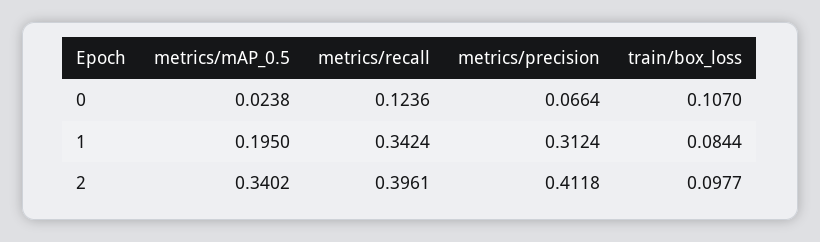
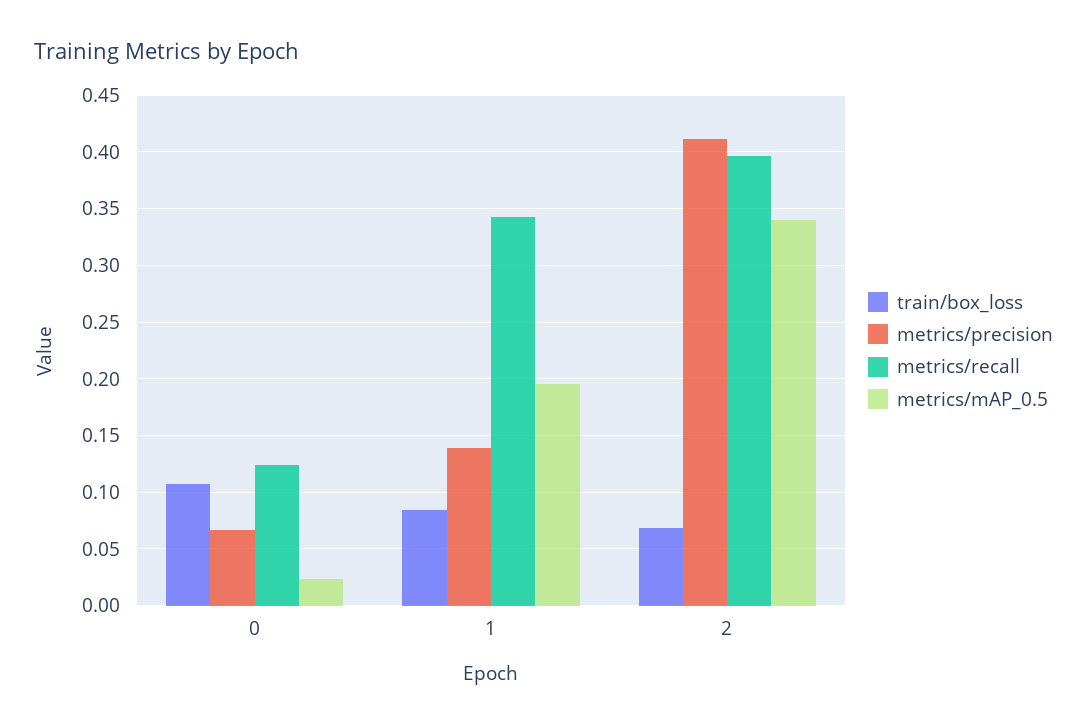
metrics/precision, 1: 0.3124 -> 0.14
train/box_loss, 2: 0.0977 -> 0.07

